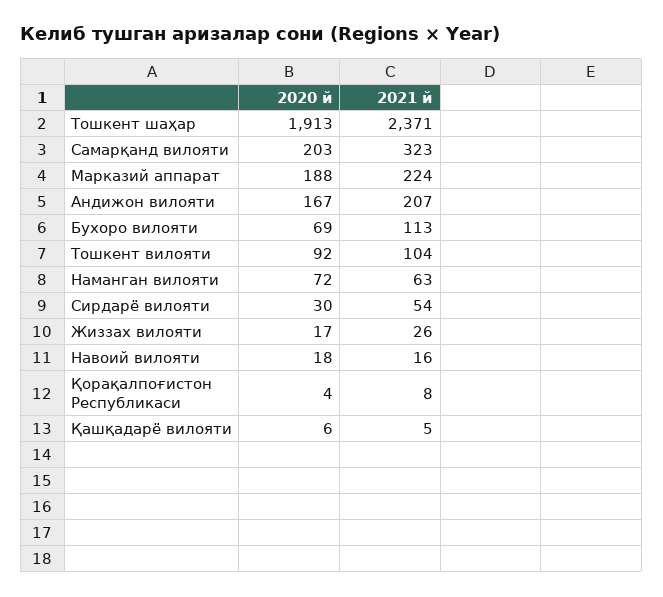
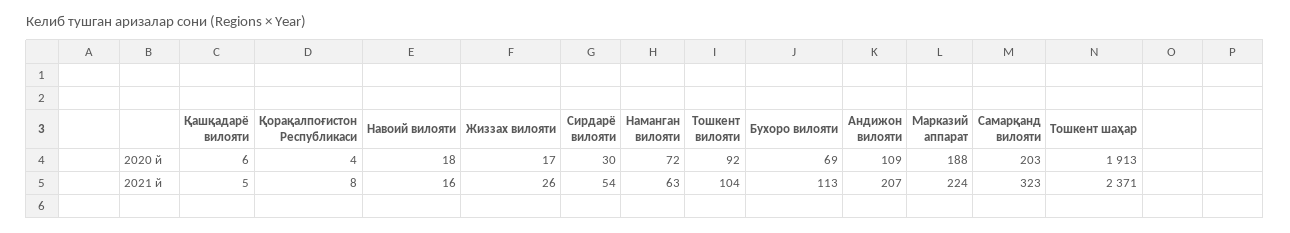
2020 й, Андижон вилояти: 167 -> 109

